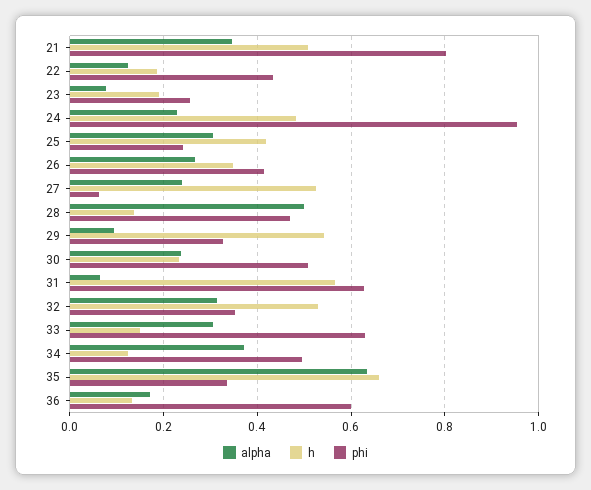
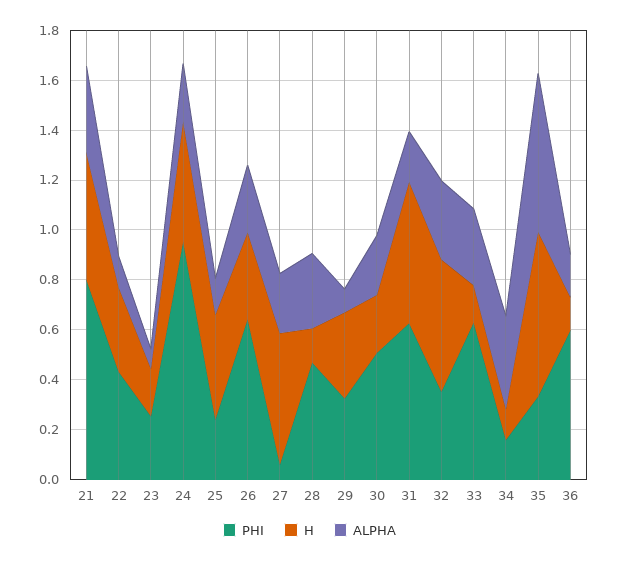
h, 22: 0.18 -> 0.35
alpha, 25: 0.3 -> 0.15
phi, 26: 0.42 -> 0.65
alpha, 28: 0.5 -> 0.3
h, 29: 0.54 -> 0.35
alpha, 31: 0.06 -> 0.2
phi, 34: 0.5 -> 0.15

